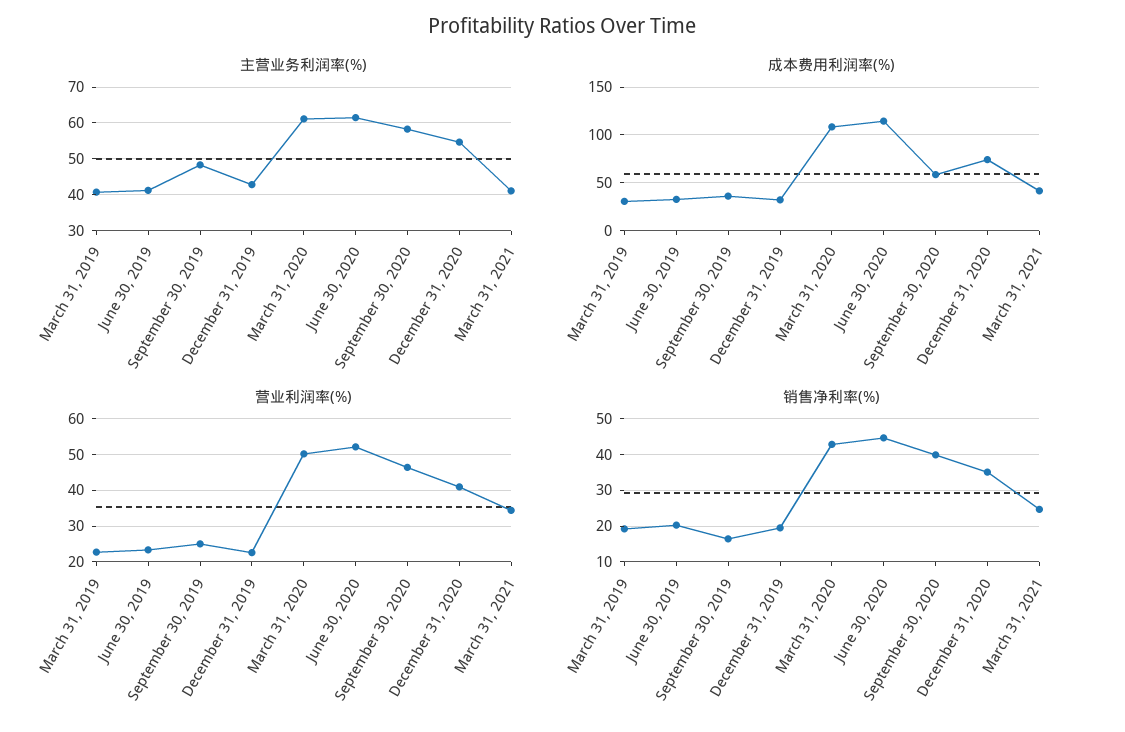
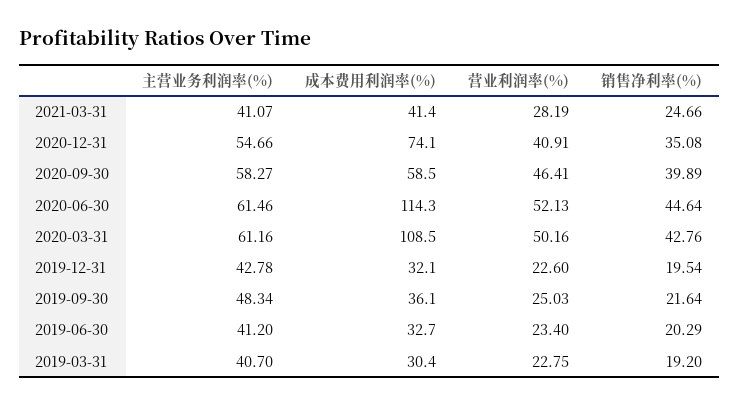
营业利润率(%), March 31, 2021: 34 -> 28.19
销售净利率(%), September 30, 2019: 16 -> 21.64

